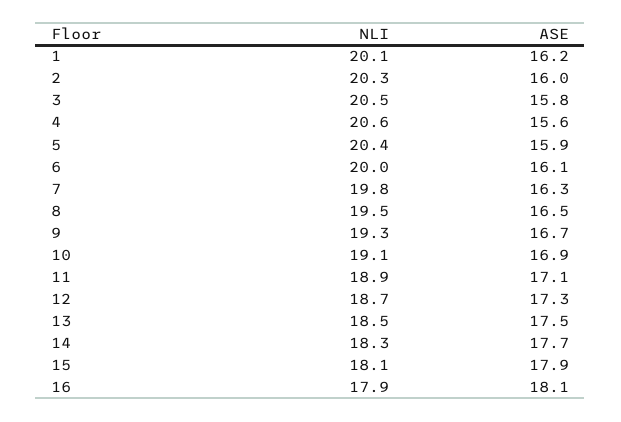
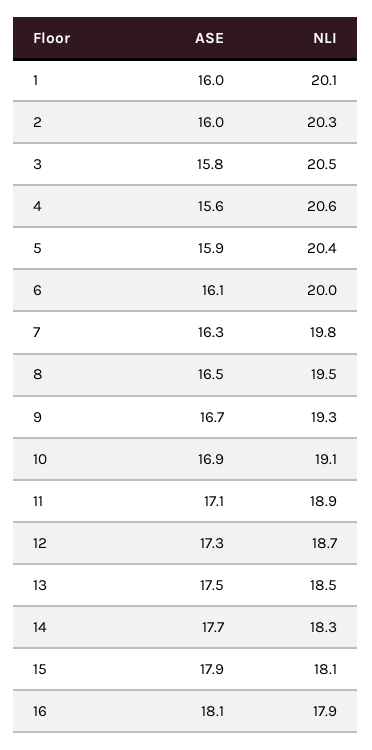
ASE, 1: 16.2 -> 16

